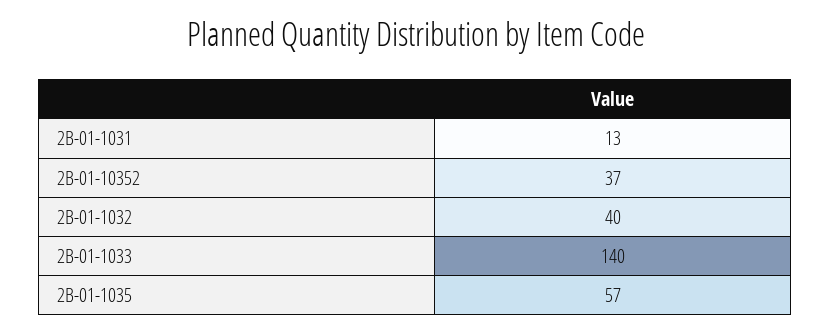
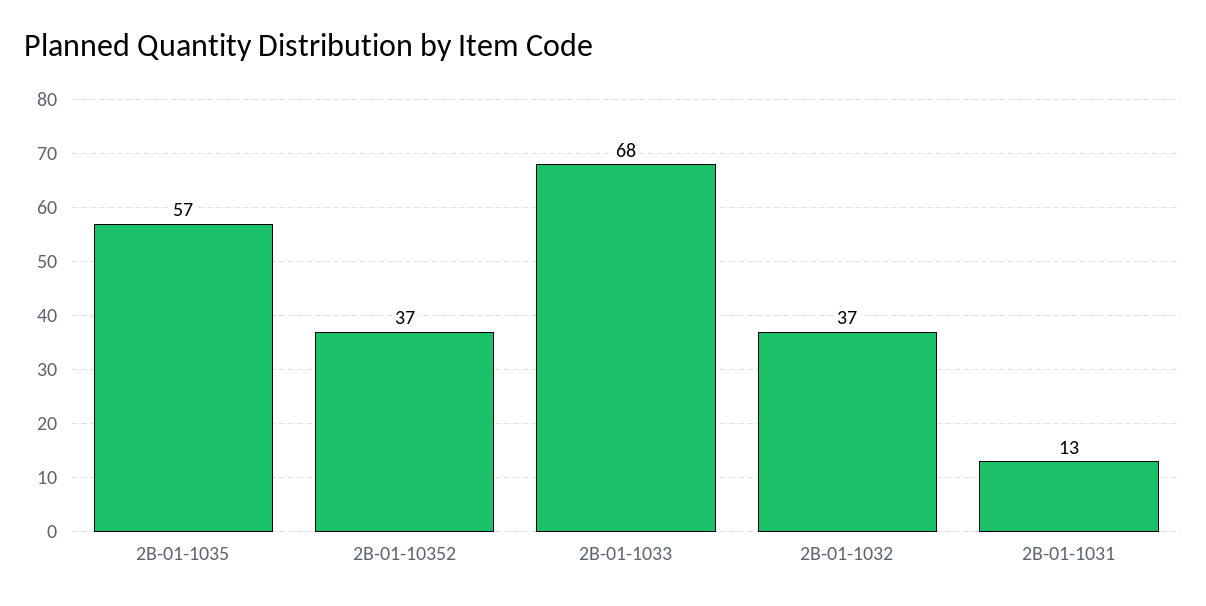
2B-01-1032: 40 -> 37
2B-01-1033: 140 -> 68

